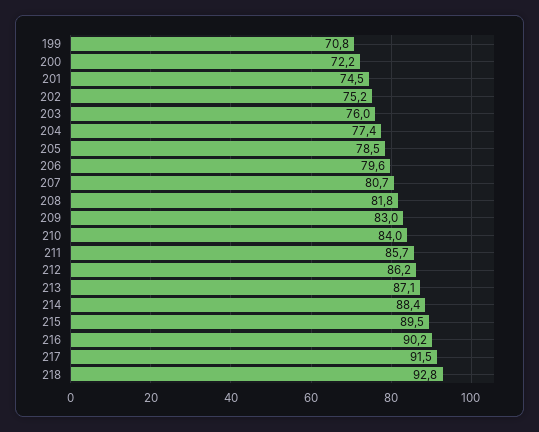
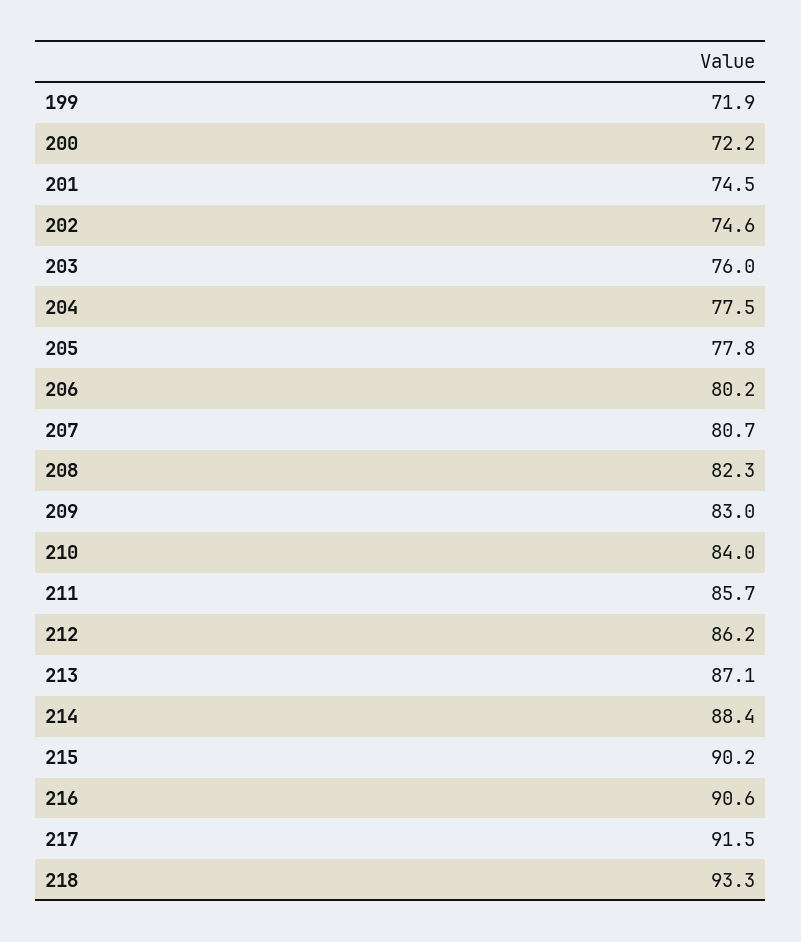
199: 70.8 -> 71.9
202: 75.2 -> 74.6
204: 77.4 -> 77.5
205: 78.5 -> 77.8
206: 79.6 -> 80.2
208: 81.8 -> 82.3
215: 89.5 -> 90.2
216: 90.2 -> 90.6
218: 92.8 -> 93.3

